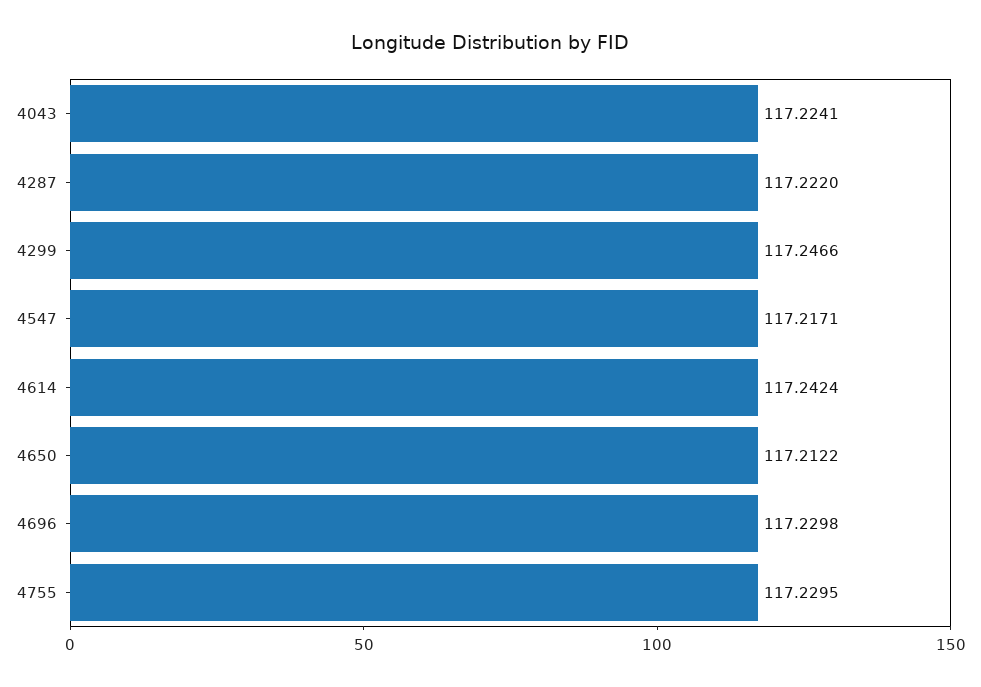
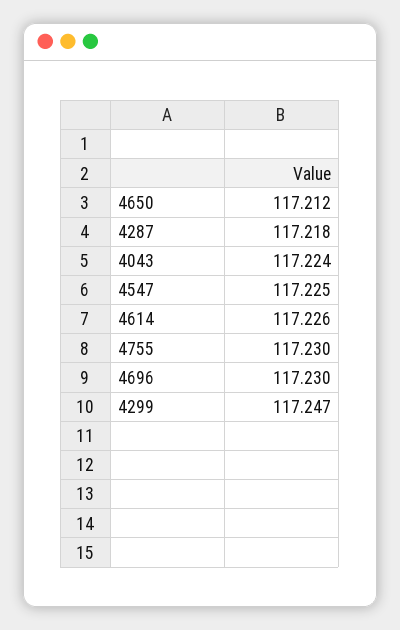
4287: 117.222 -> 117.218
4547: 117.2171 -> 117.225
4614: 117.2424 -> 117.226

